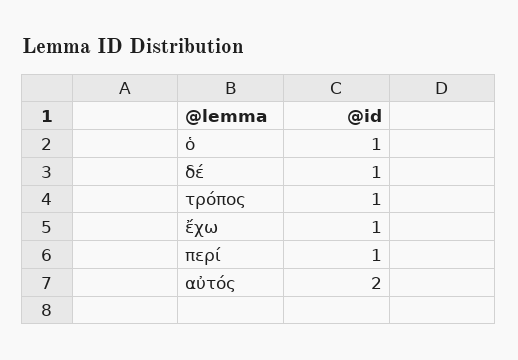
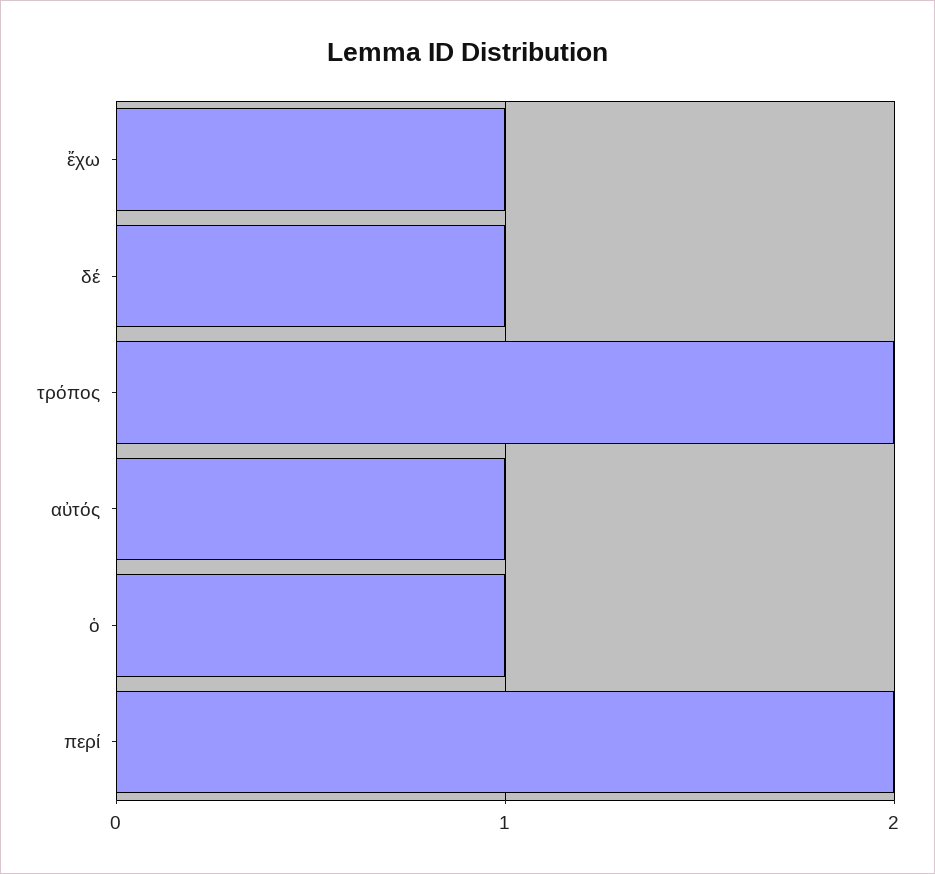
τρόπος: 1 -> 2
περί: 1 -> 2
αὐτός: 2 -> 1

